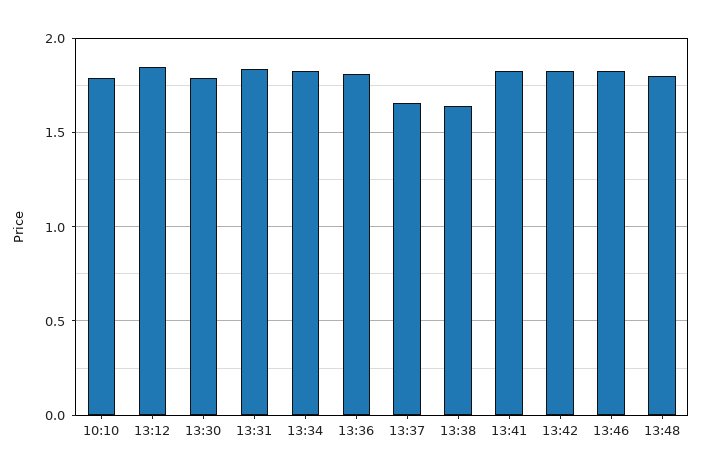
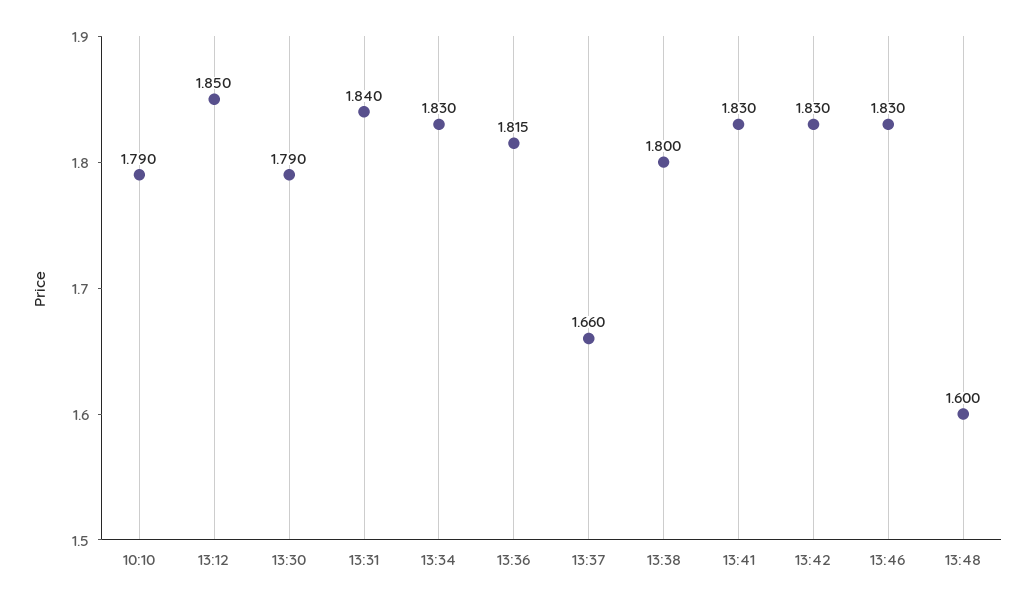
13:38: 1.65 -> 1.8
13:48: 1.8 -> 1.6

